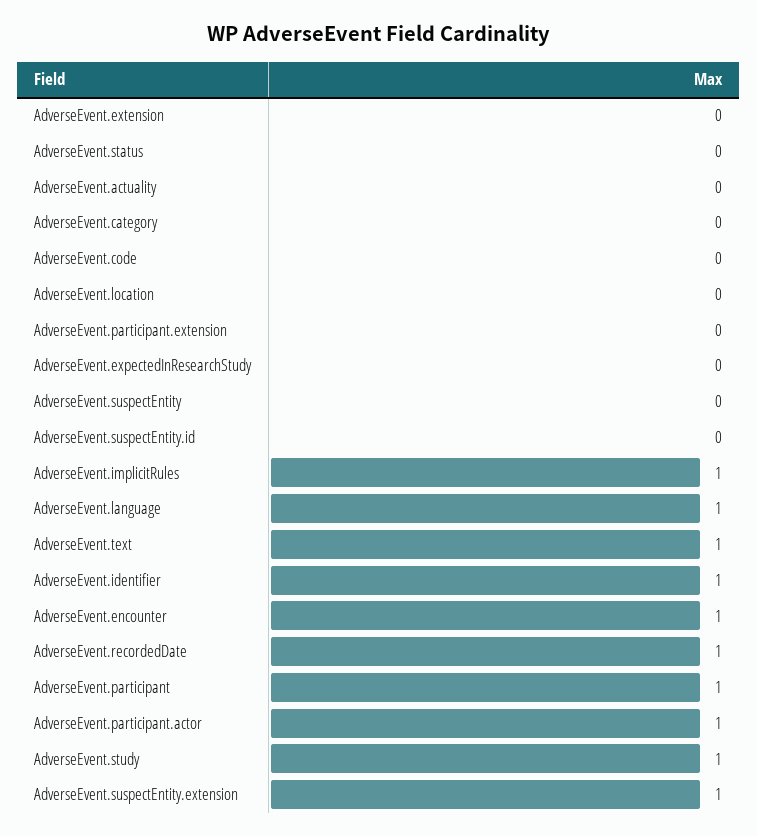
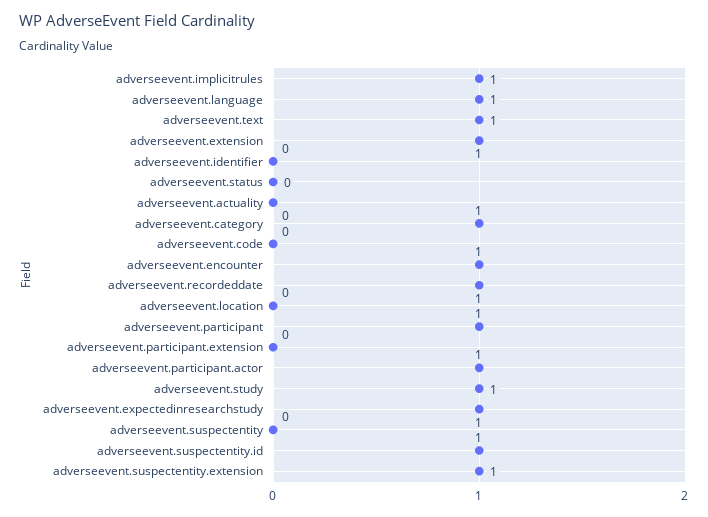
AdverseEvent.extension: 0 -> 1
AdverseEvent.category: 0 -> 1
AdverseEvent.expectedInResearchStudy: 0 -> 1
AdverseEvent.suspectEntity.id: 0 -> 1
AdverseEvent.identifier: 1 -> 0

